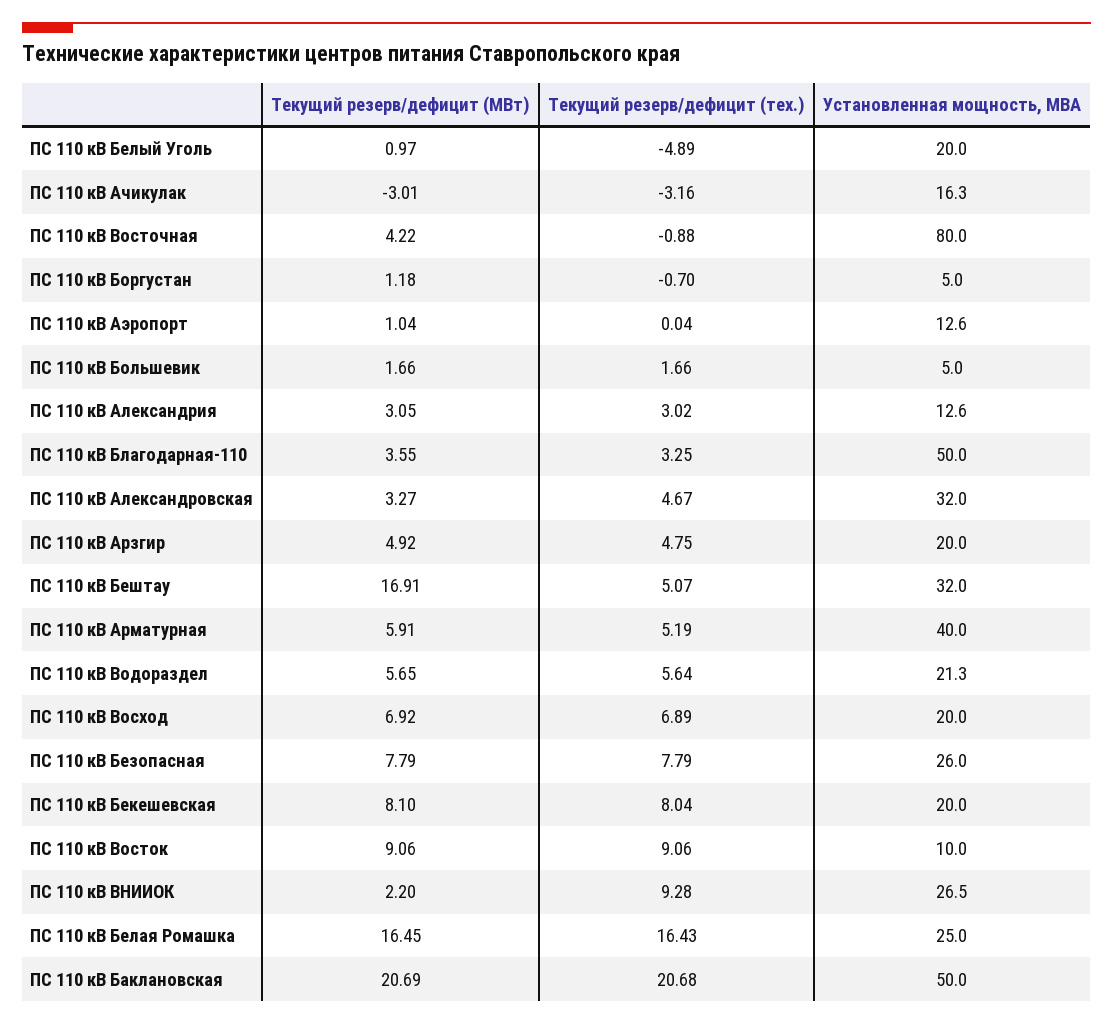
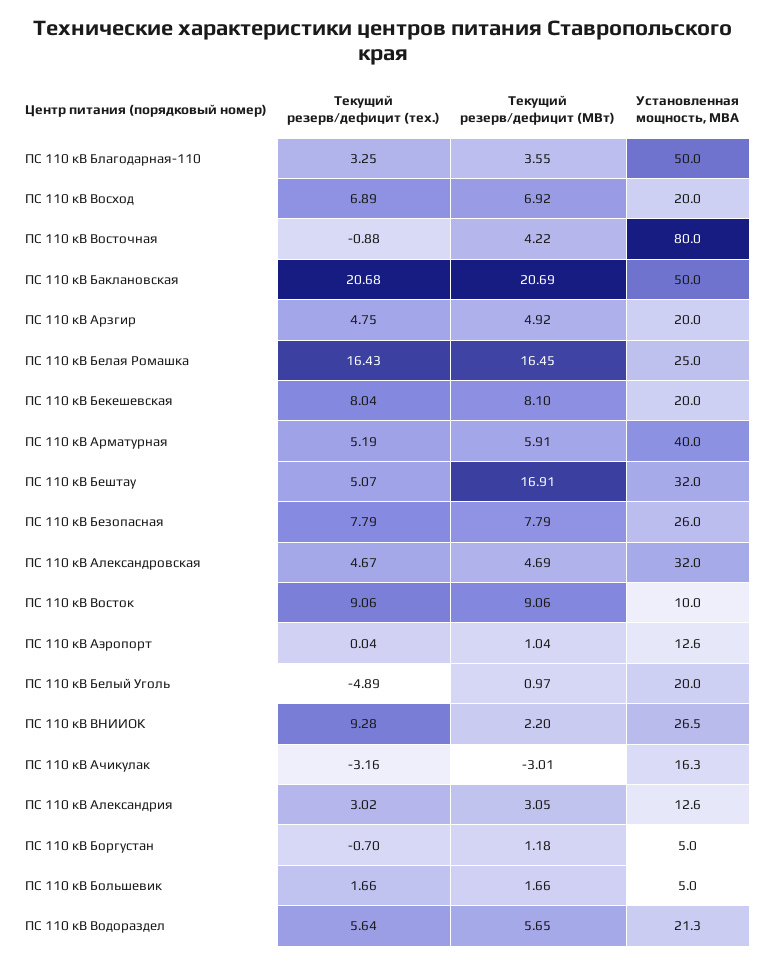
Текущий резерв/дефицит (МВт), ПС 110 кВ Александровская: 3.27 -> 4.69

